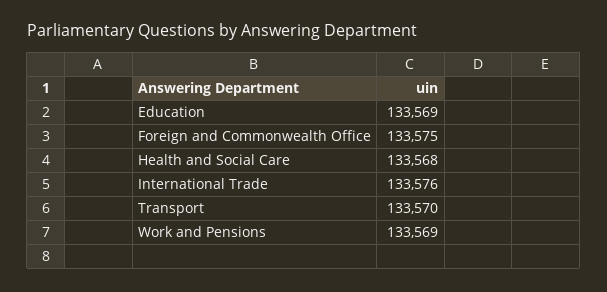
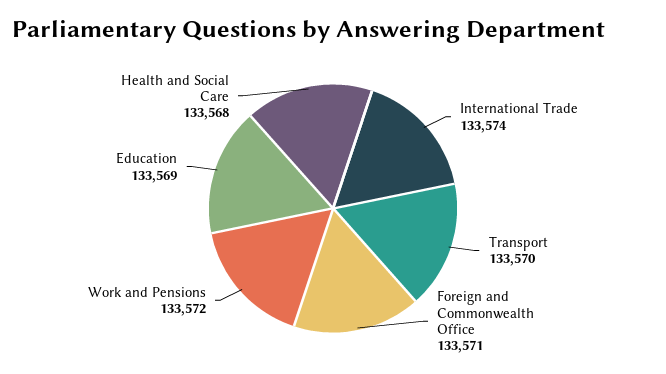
Foreign and Commonwealth Office: 133575 -> 133571
International Trade: 133576 -> 133574
Work and Pensions: 133569 -> 133572

